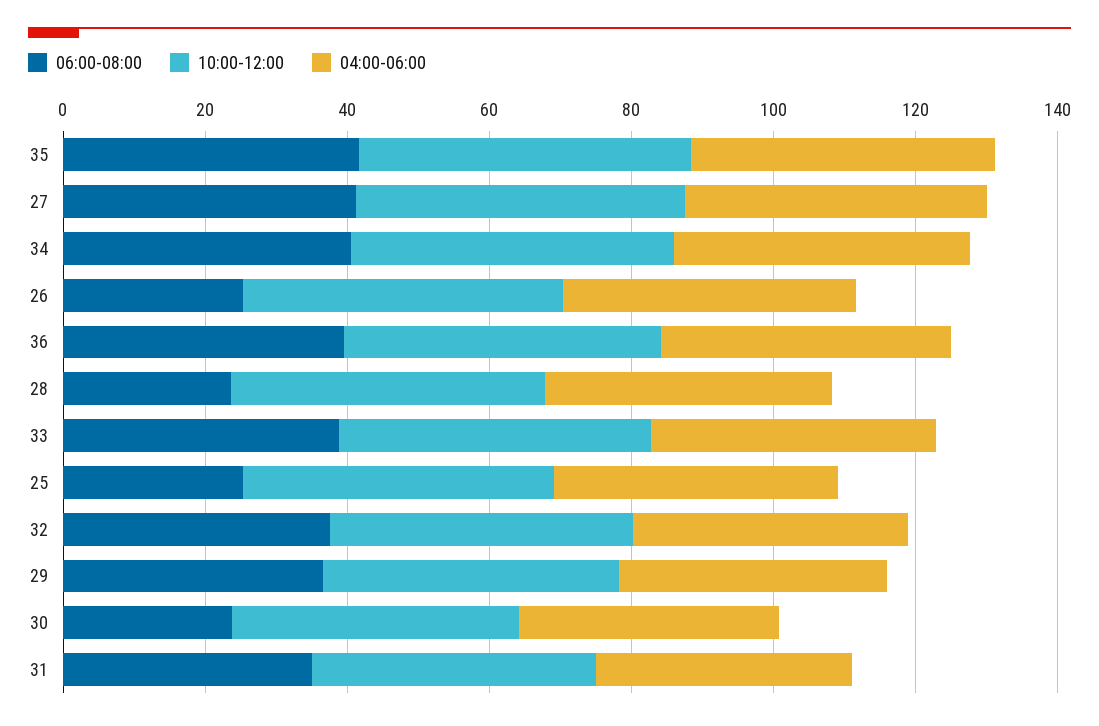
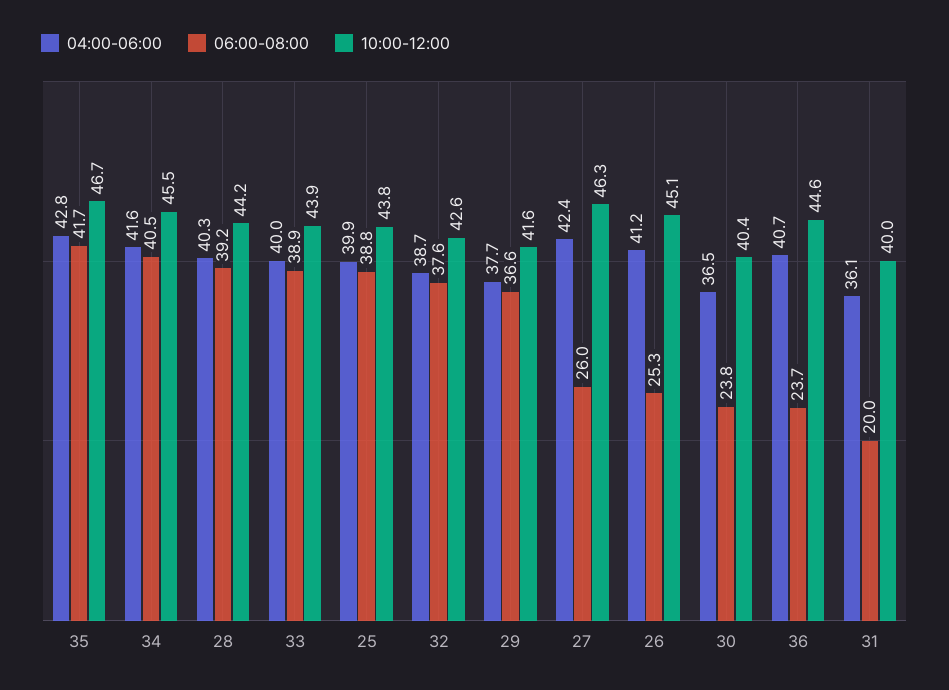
06:00-08:00, 27: 40 -> 26
06:00-08:00, 36: 40 -> 23.7
06:00-08:00, 28: 25 -> 39.2
06:00-08:00, 25: 25 -> 38.8
06:00-08:00, 31: 35 -> 20

